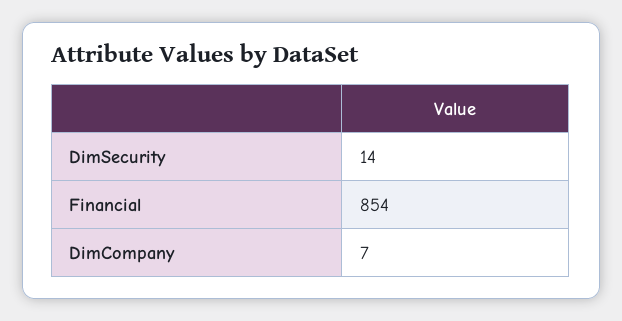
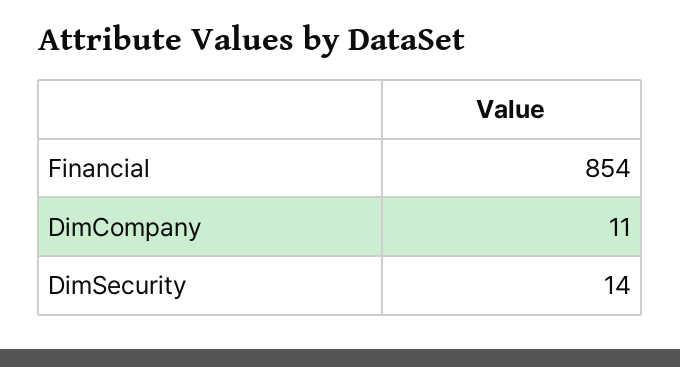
DimCompany: 7 -> 11

